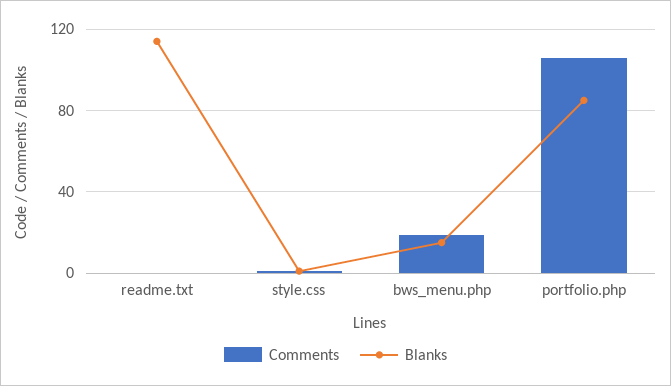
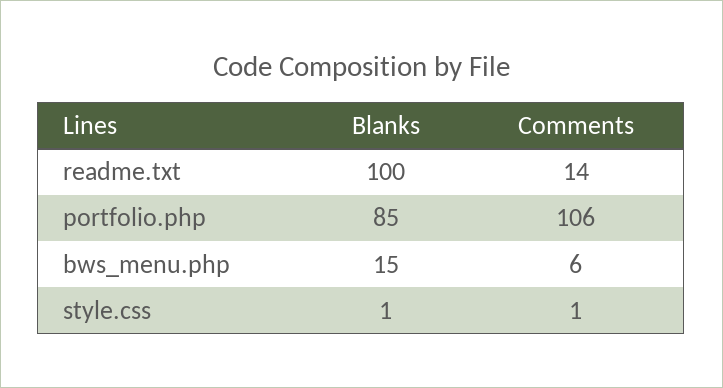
Comments, readme.txt: 0 -> 14
Blanks, readme.txt: 115 -> 100
Comments, bws_menu.php: 20 -> 6

